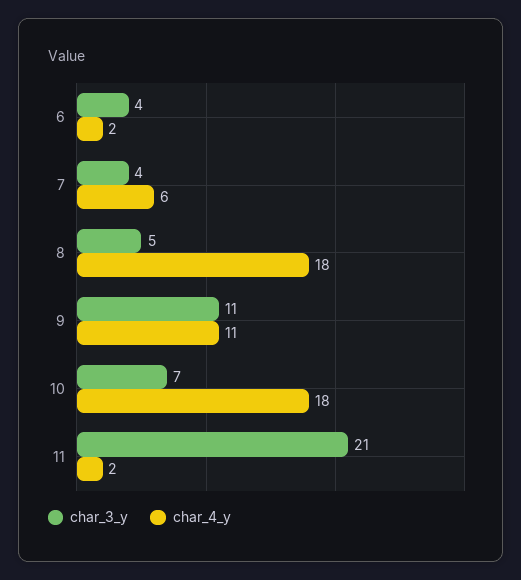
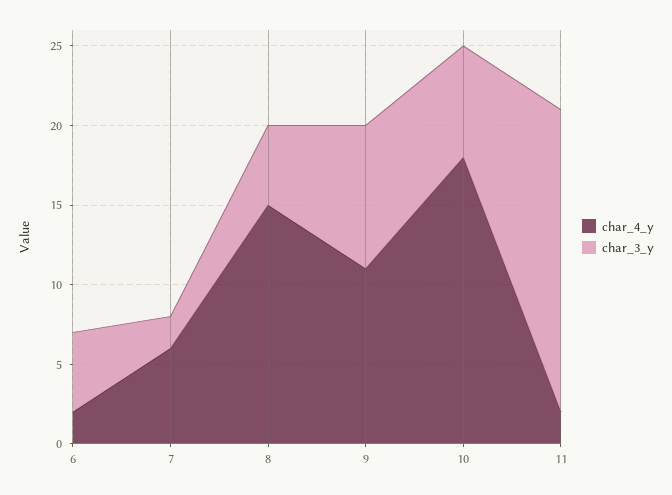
char_3_y, 6: 4 -> 5
char_3_y, 7: 4 -> 2
char_4_y, 8: 18 -> 15
char_3_y, 9: 11 -> 9
char_3_y, 11: 21 -> 19

